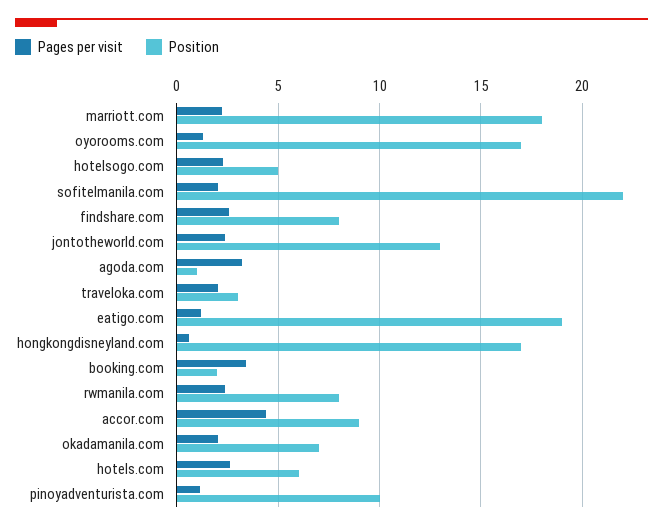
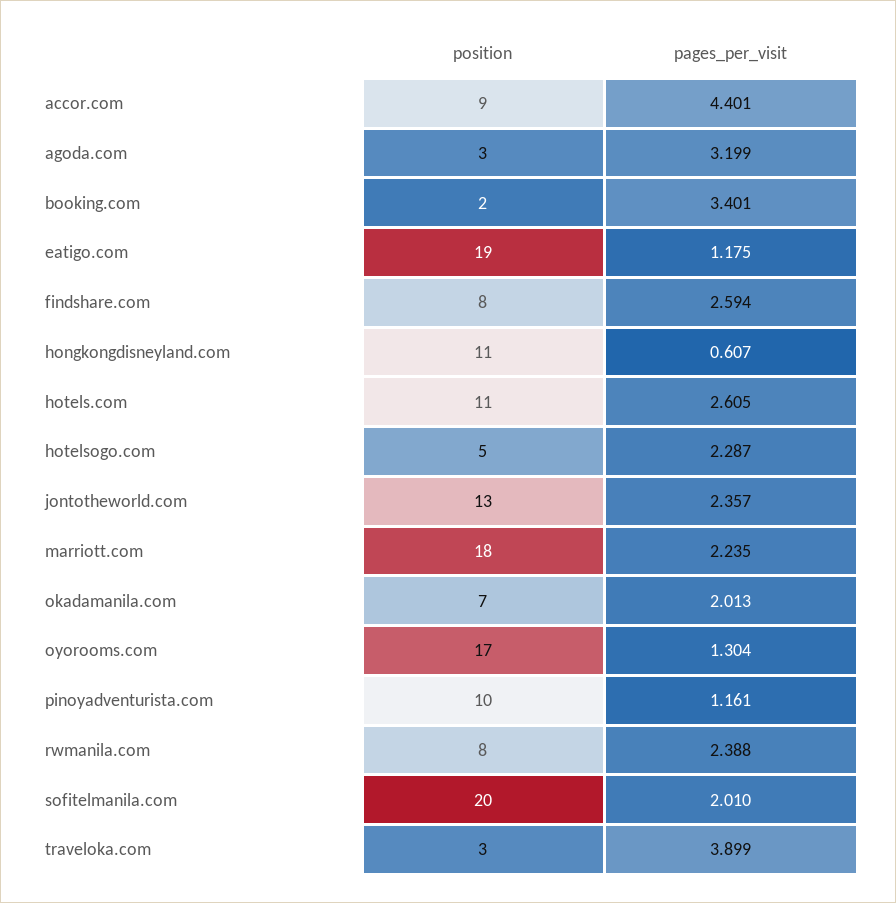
Position, sofitelmanila.com: 22 -> 20
Position, agoda.com: 1 -> 3
Pages per visit, traveloka.com: 2 -> 3.899
Position, hongkongdisneyland.com: 17 -> 11
Position, hotels.com: 6 -> 11

